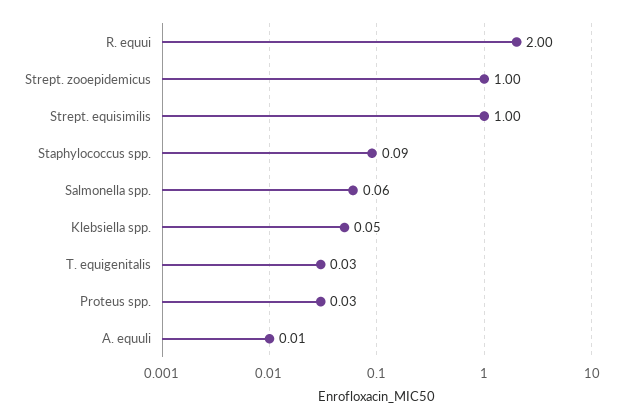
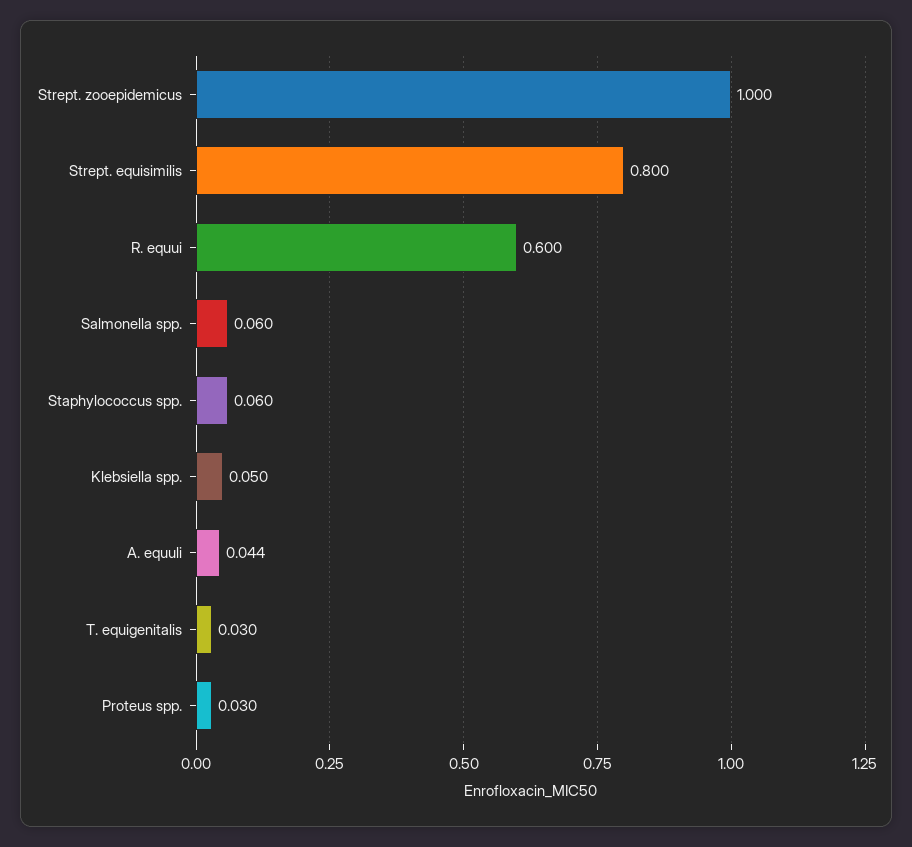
R. equui: 2 -> 0.6
Strept. equisimilis: 1 -> 0.8
Staphylococcus spp.: 0.09 -> 0.06
A. equuli: 0.01 -> 0.044

